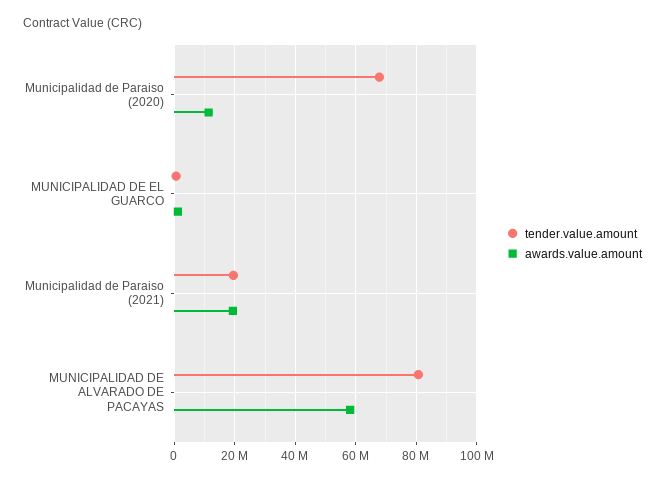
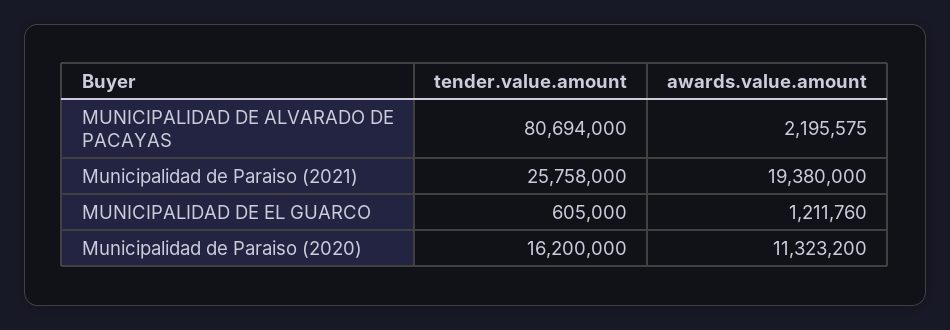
tender.value.amount, Municipalidad de Paraiso (2020): 68000000 -> 16200000
tender.value.amount, Municipalidad de Paraiso (2021): 20000000 -> 25758000
awards.value.amount, MUNICIPALIDAD DE ALVARADO DE PACAYAS: 58000000 -> 2195575

